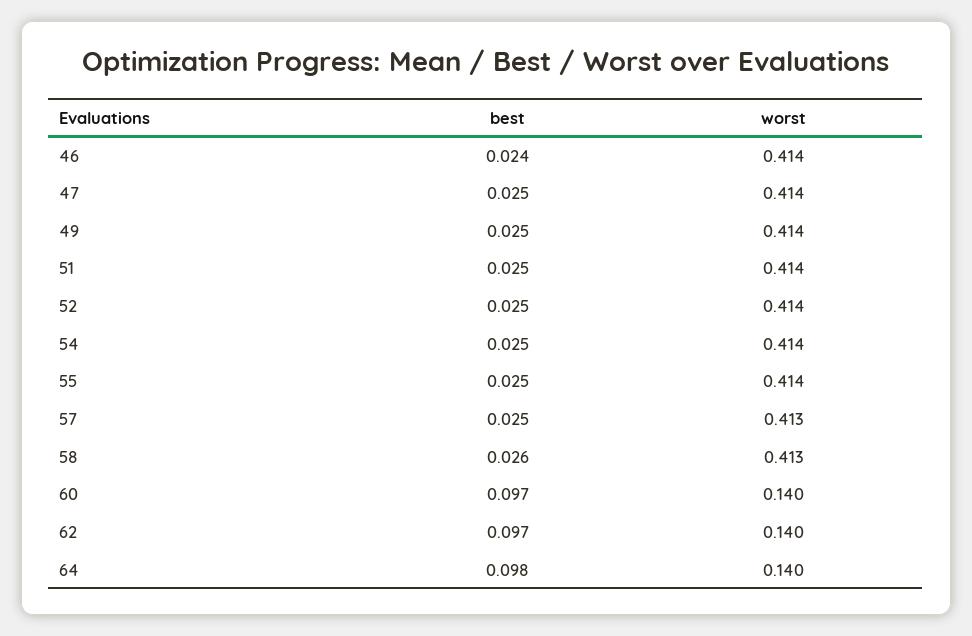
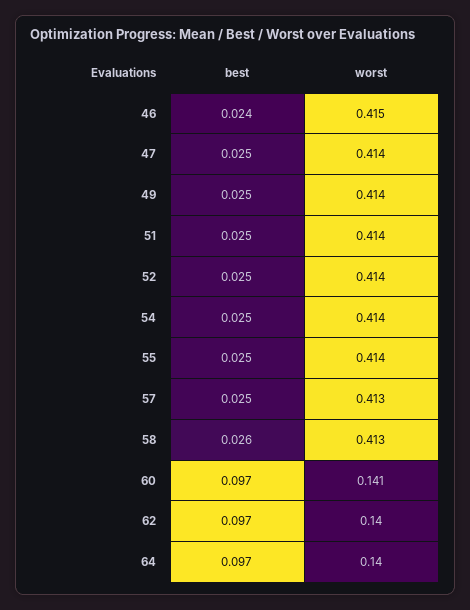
worst, 46: 0.414 -> 0.415
worst, 60: 0.14 -> 0.141
best, 64: 0.098 -> 0.097

